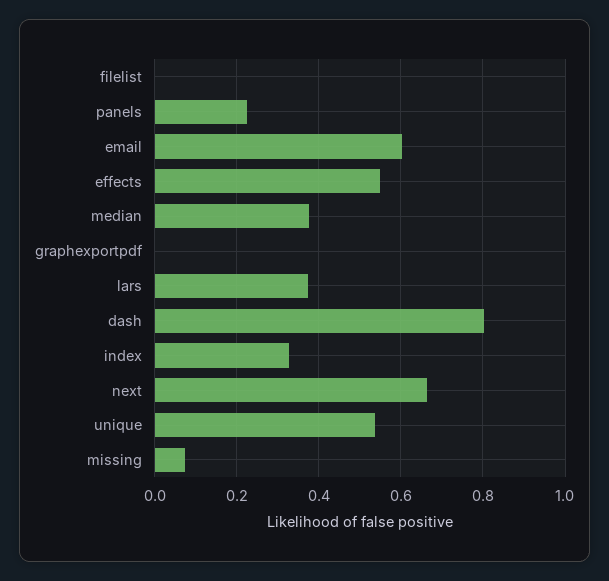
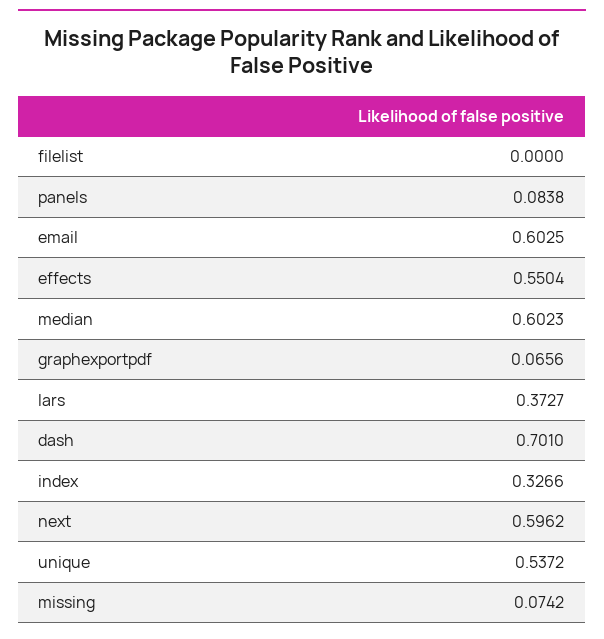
panels: 0.22 -> 0.0838
median: 0.38 -> 0.6023
graphexportpdf: 0 -> 0.0656
dash: 0.8 -> 0.701
next: 0.66 -> 0.5962

